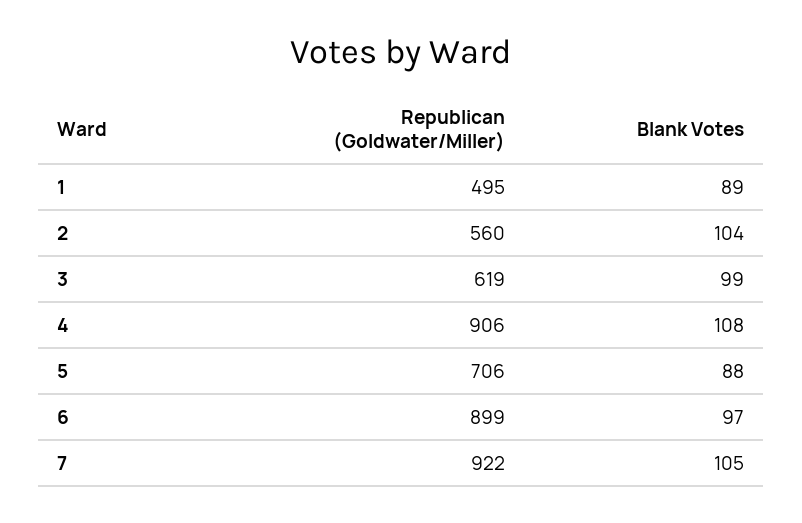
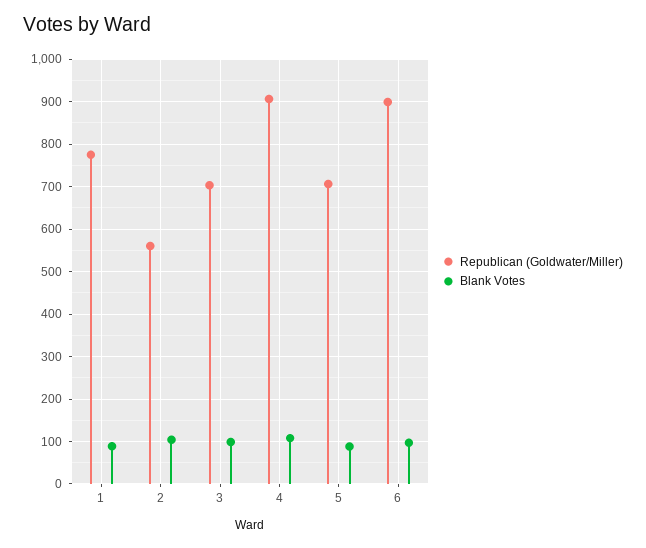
Republican (Goldwater/Miller), 1: 495 -> 780
Republican (Goldwater/Miller), 3: 619 -> 700
Republican (Goldwater/Miller), 7: 922 -> none
Blank Votes, 7: 105 -> none

